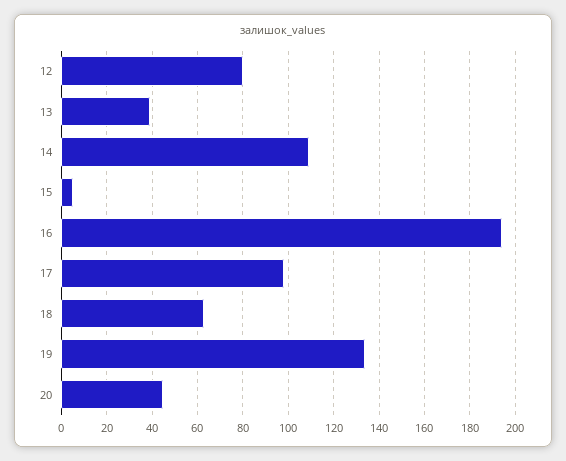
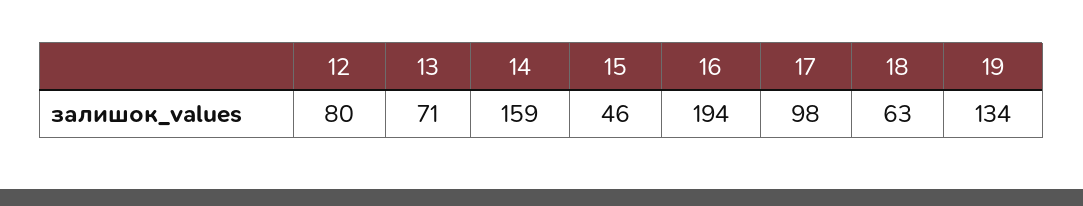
13: 40 -> 71
14: 110 -> 159
15: 5 -> 46
20: 45 -> none

